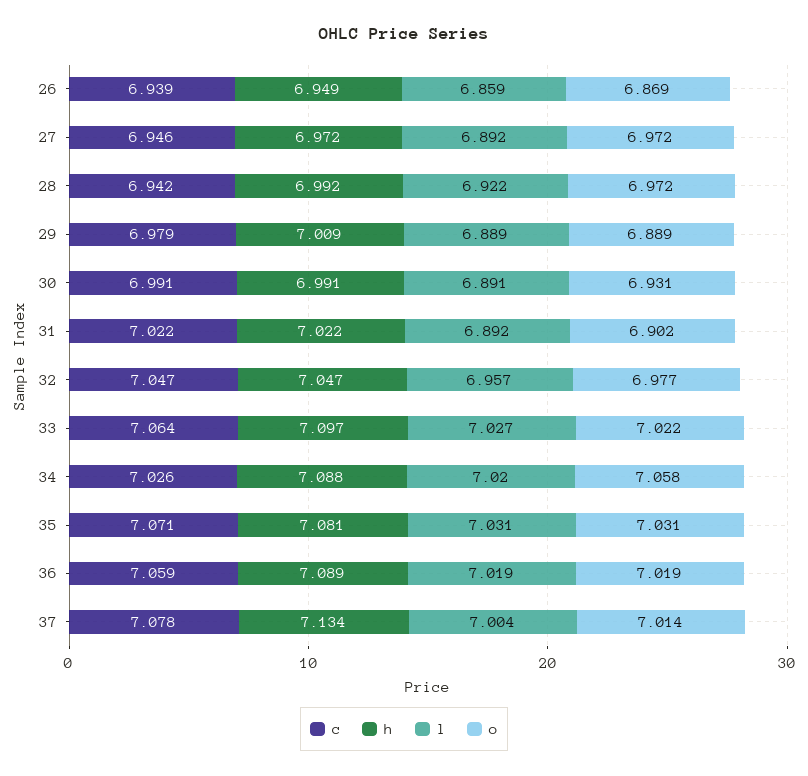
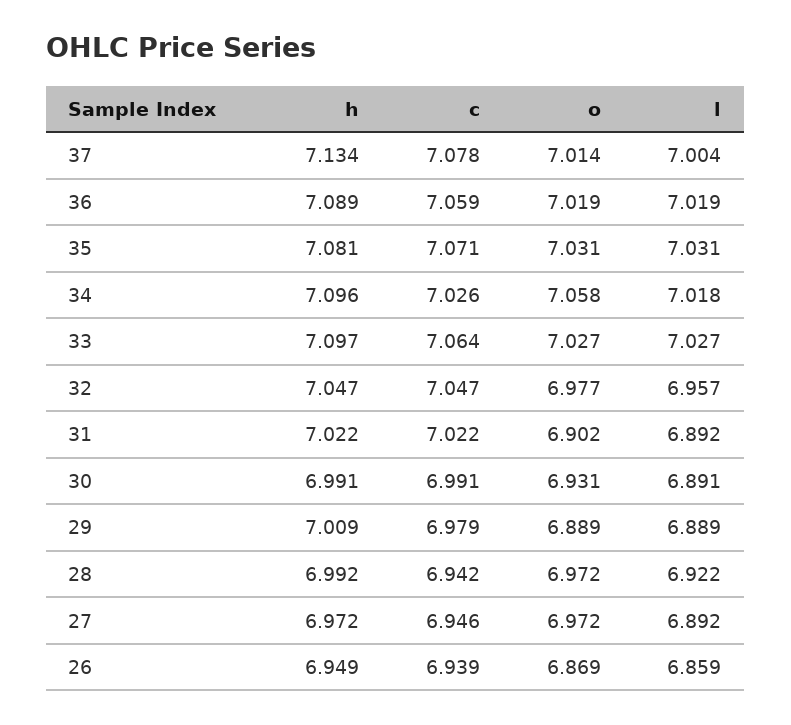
o, 33: 7.022 -> 7.027
h, 34: 7.088 -> 7.096
l, 34: 7.02 -> 7.018

